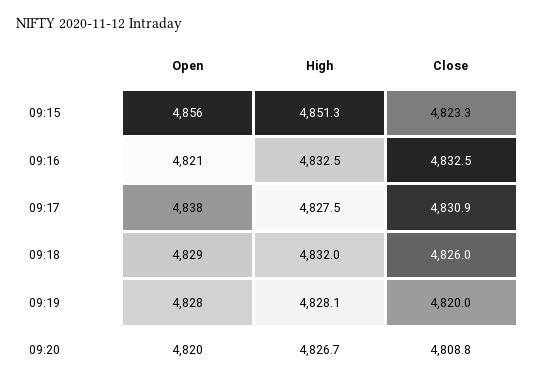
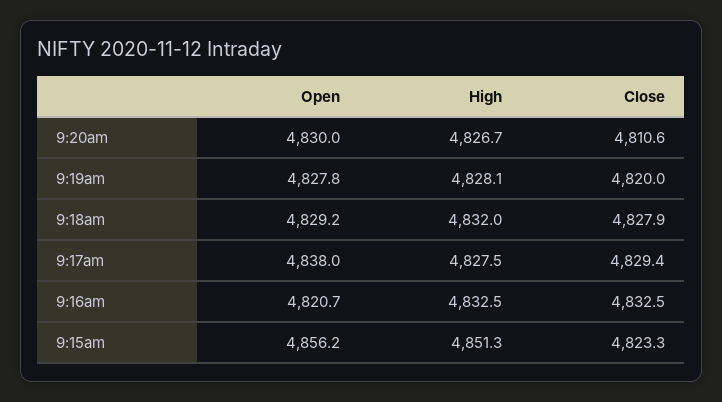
Close, 09:17: 4830.9 -> 4829.4
Close, 09:18: 4826 -> 4827.9
Open, 09:20: 4820 -> 4830
Close, 09:20: 4808.8 -> 4810.6

